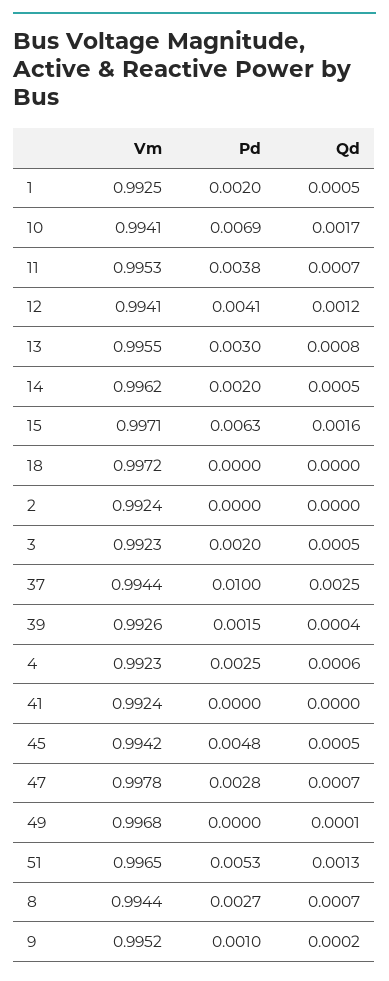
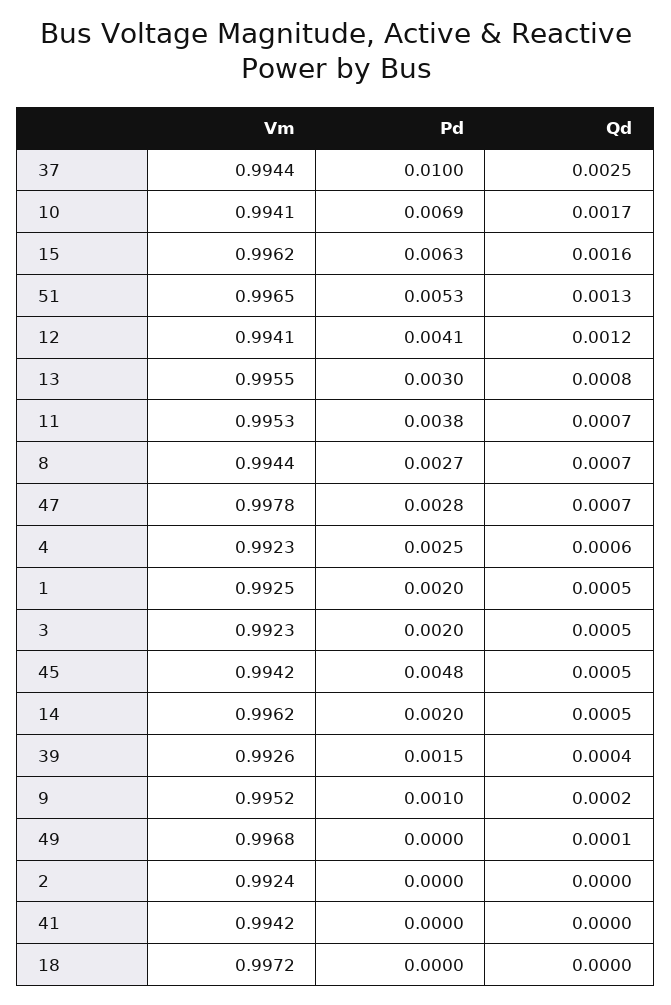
Vm, 15: 0.9971 -> 0.9962
Vm, 41: 0.9924 -> 0.9942

